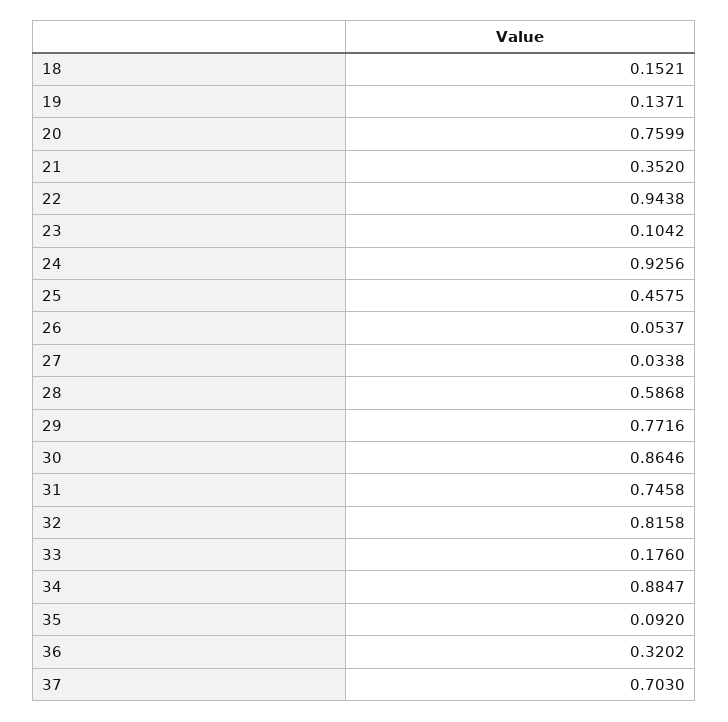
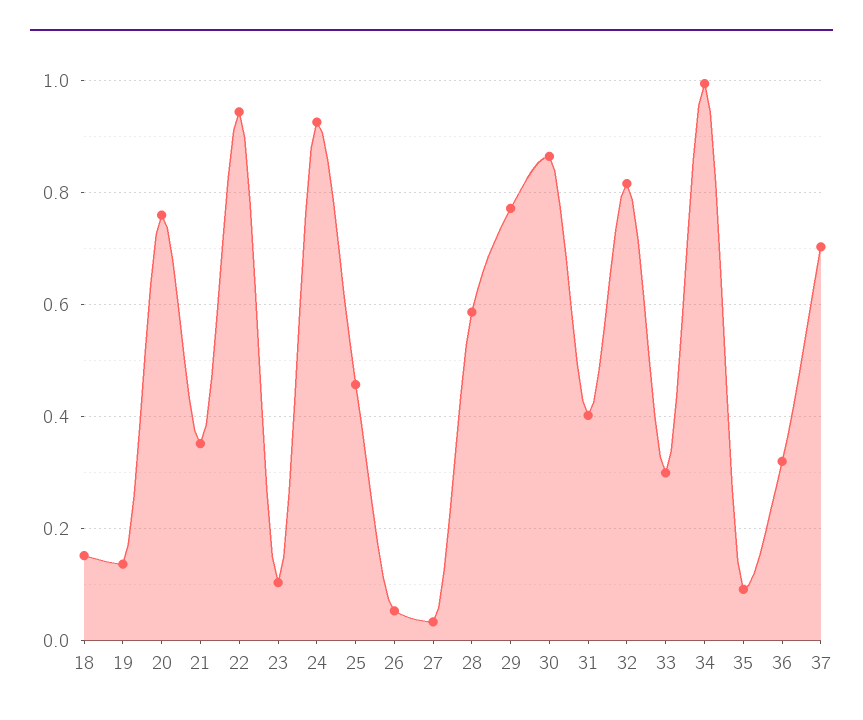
31: 0.7458 -> 0.4
33: 0.176 -> 0.3
34: 0.8847 -> 1

